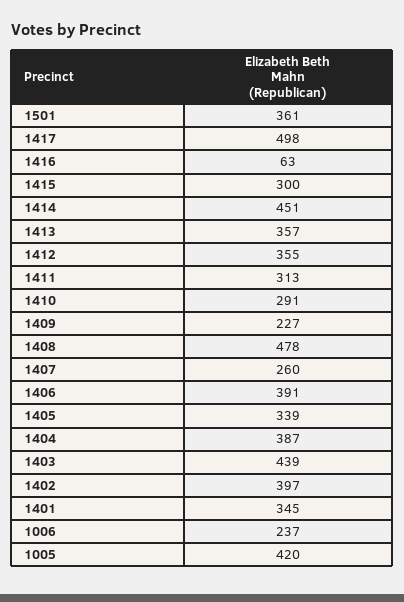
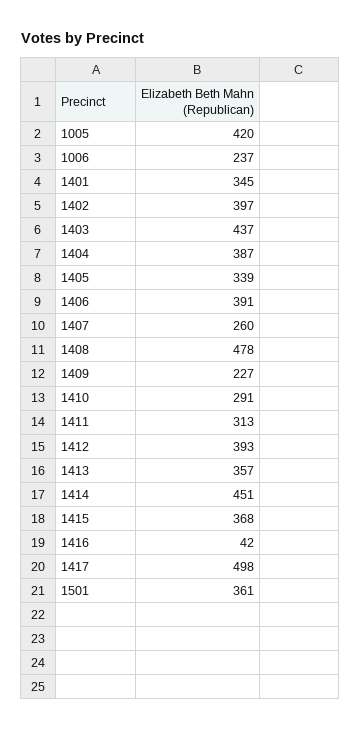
1416: 63 -> 42
1415: 300 -> 368
1412: 355 -> 393
1403: 439 -> 437

